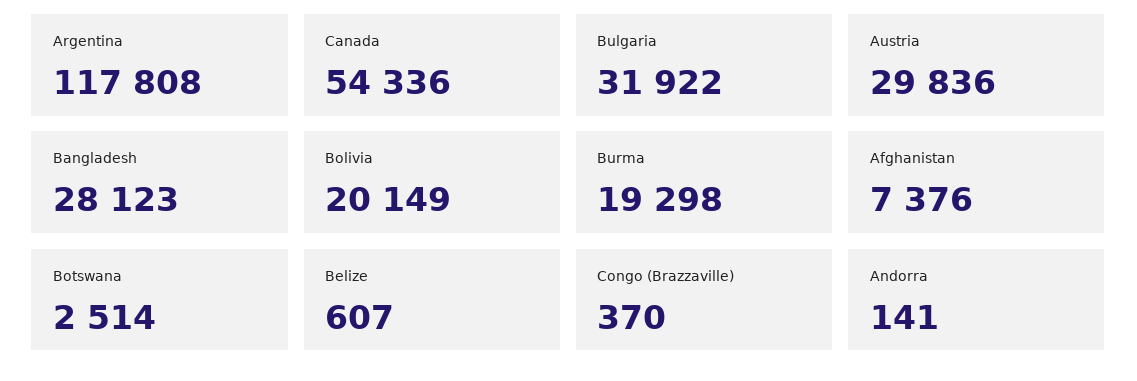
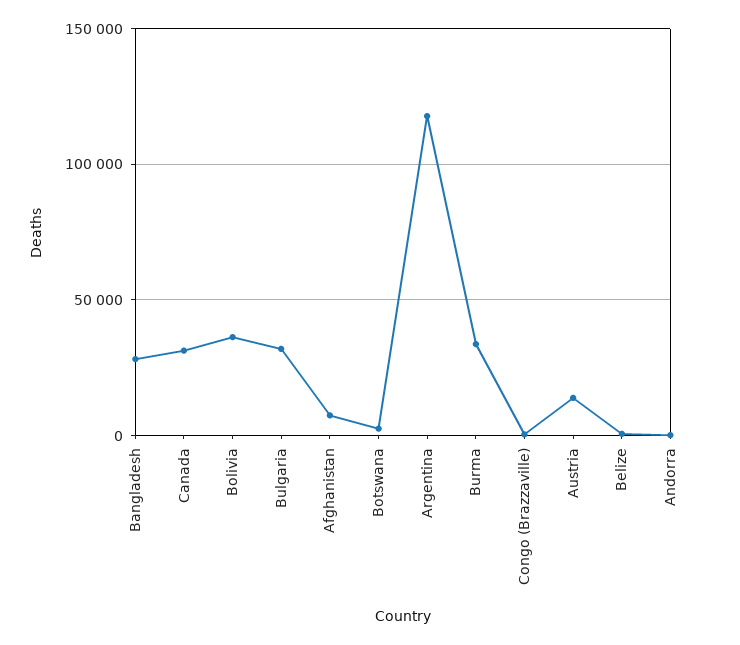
Canada: 54336 -> 30000
Austria: 29836 -> 15000
Bolivia: 20149 -> 35000
Burma: 19298 -> 35000

